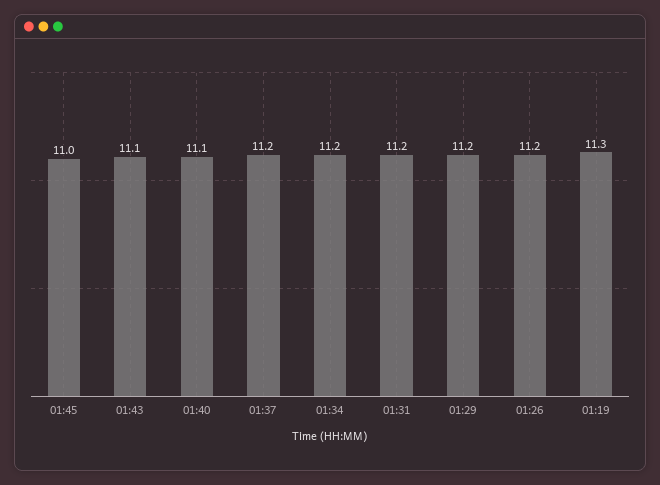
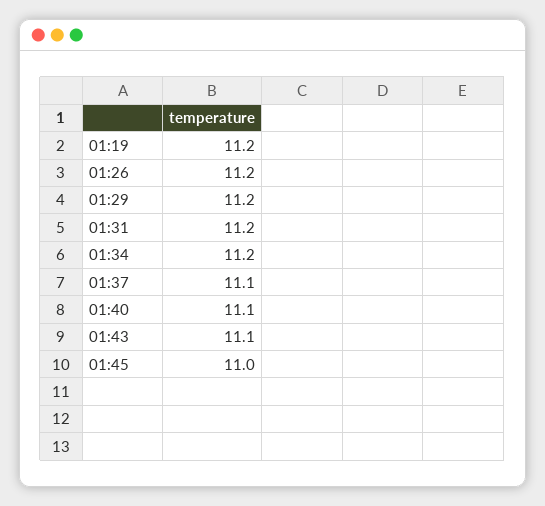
01:37: 11.2 -> 11.1
01:19: 11.3 -> 11.2

